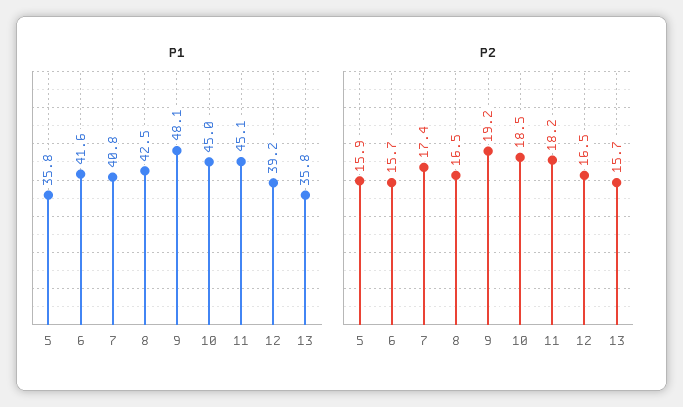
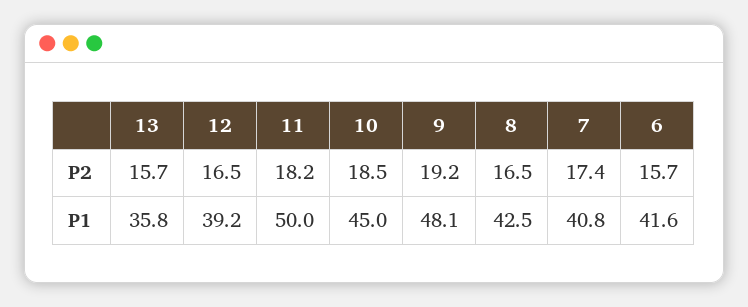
P1, 5: 35.8 -> none
P1, 11: 45.1 -> 50
P2, 5: 15.9 -> none

